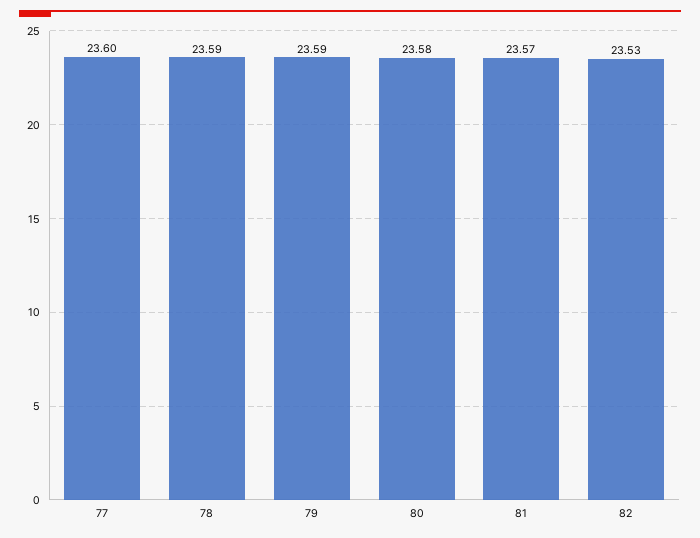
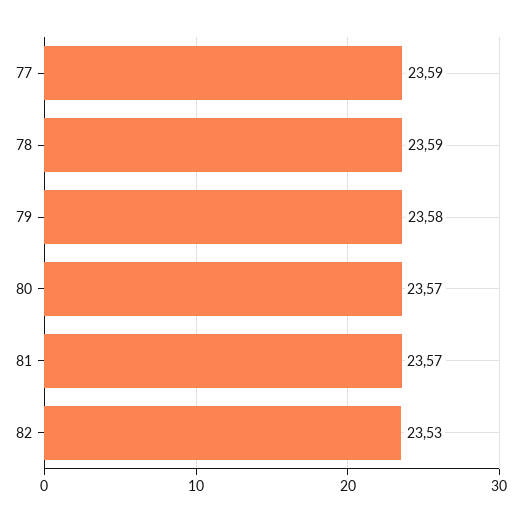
77: 23.6 -> 23.59
79: 23.59 -> 23.58
80: 23.58 -> 23.57

